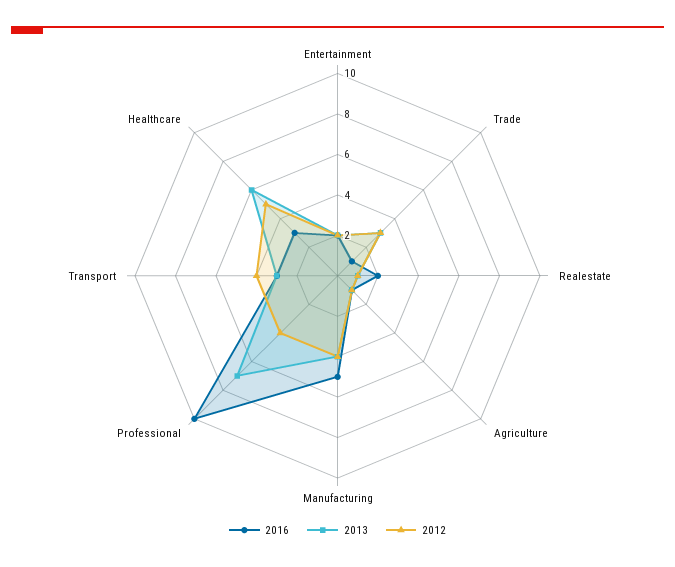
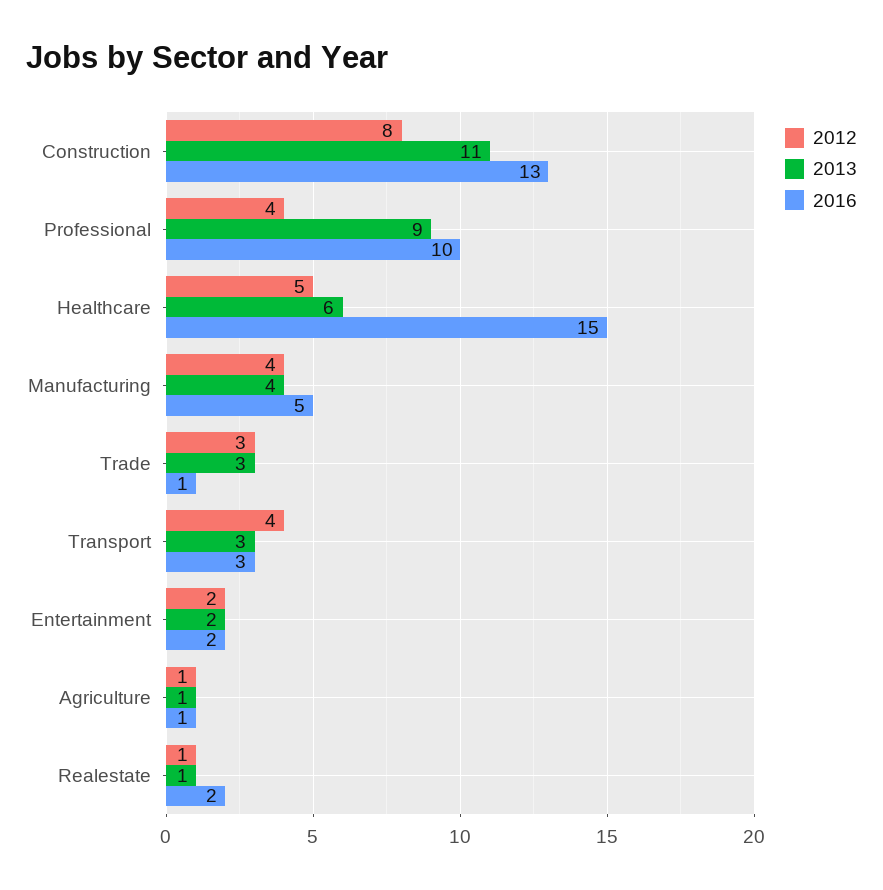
2013, Professional: 7 -> 9
2016, Healthcare: 3 -> 15
2012, Construction: none -> 8
2013, Construction: none -> 11
2016, Construction: none -> 13

